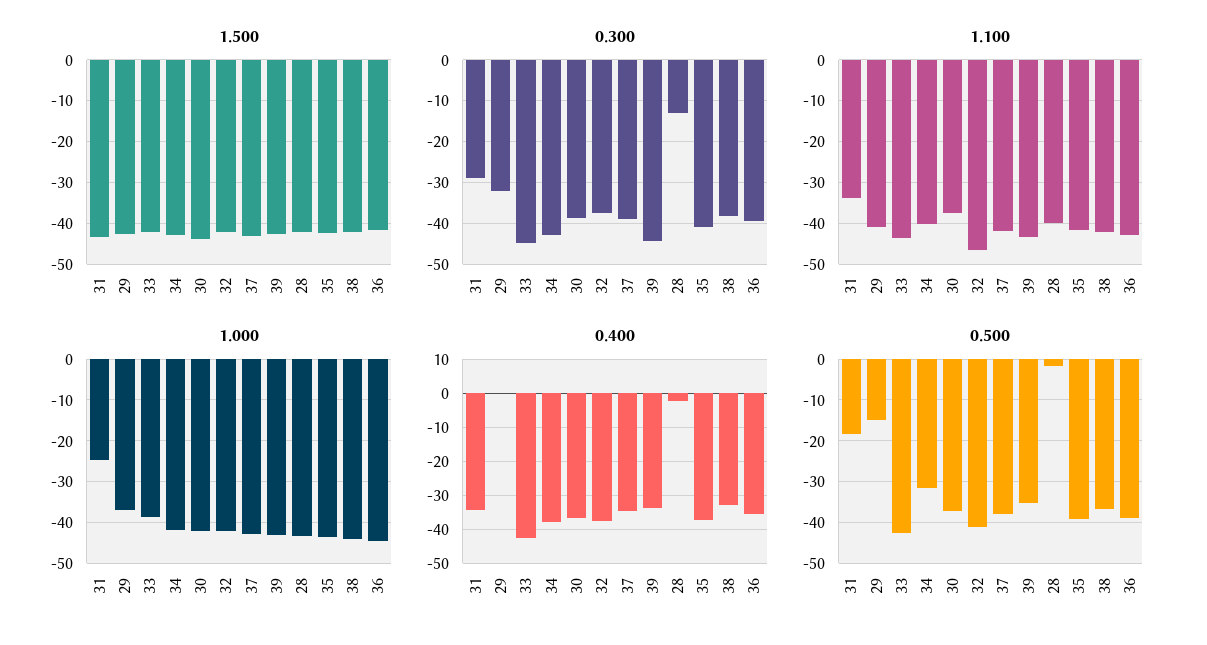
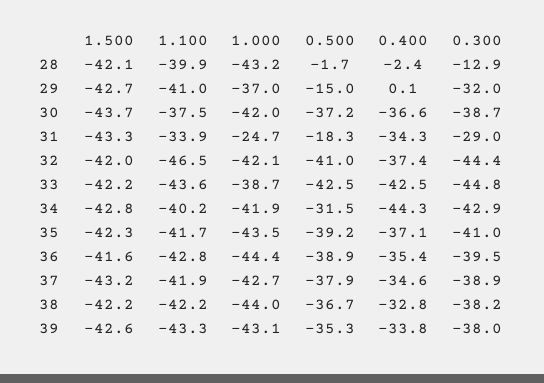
0.300, 32: -38 -> -44.4
0.300, 39: -44 -> -38
0.400, 34: -38 -> -44.3

